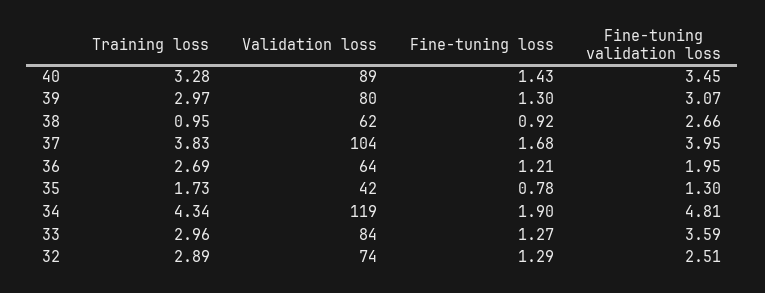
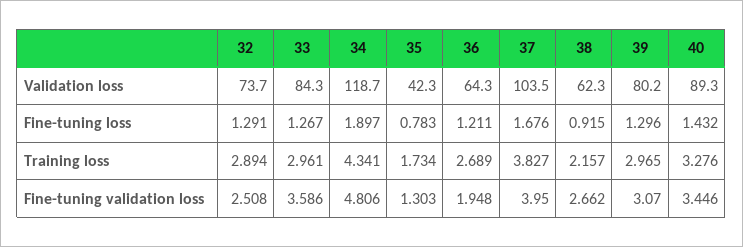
Training loss, 38: 0.95 -> 2.157

